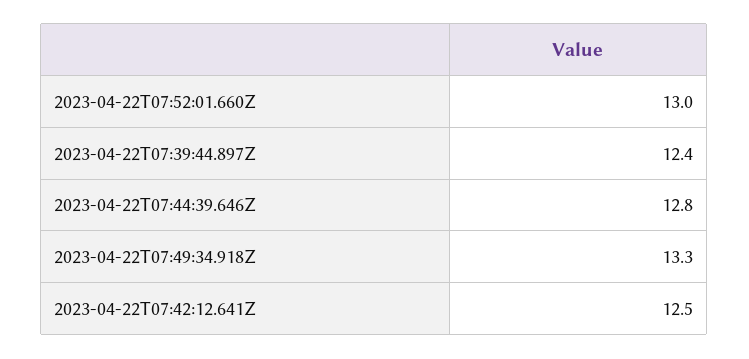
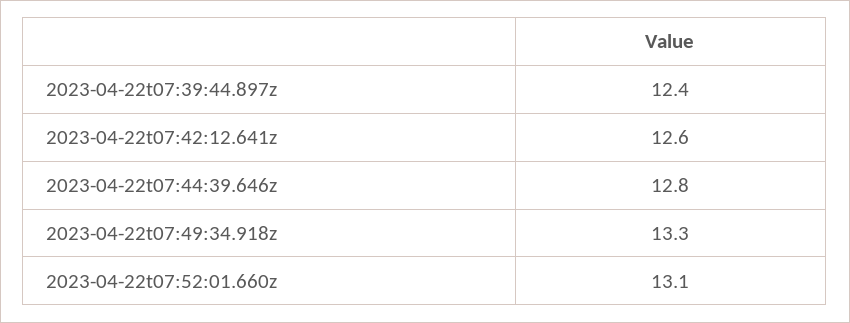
2023-04-22T07:52:01.660Z: 13 -> 13.1
2023-04-22T07:42:12.641Z: 12.5 -> 12.6

